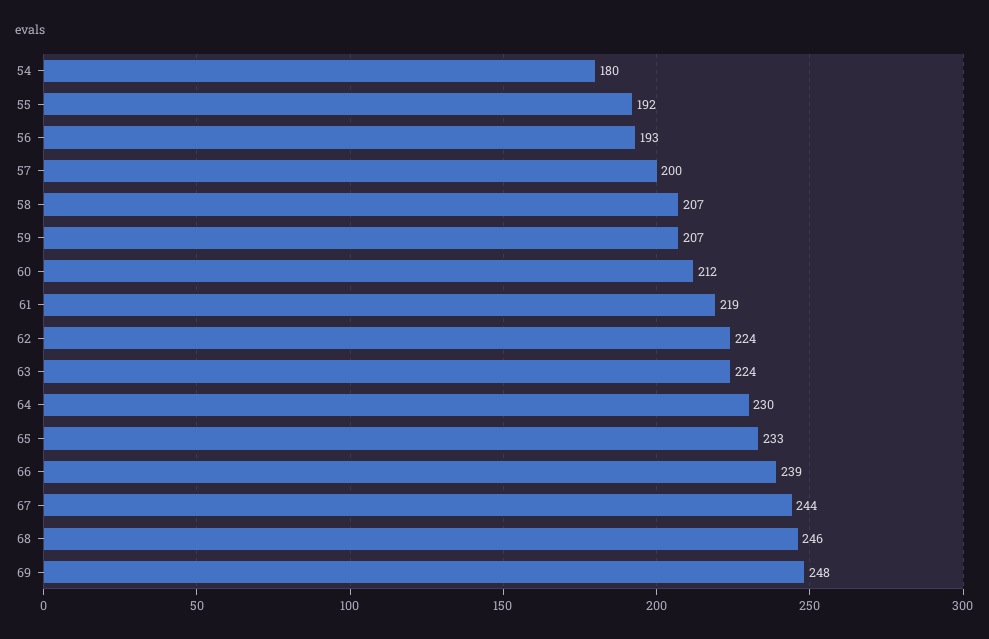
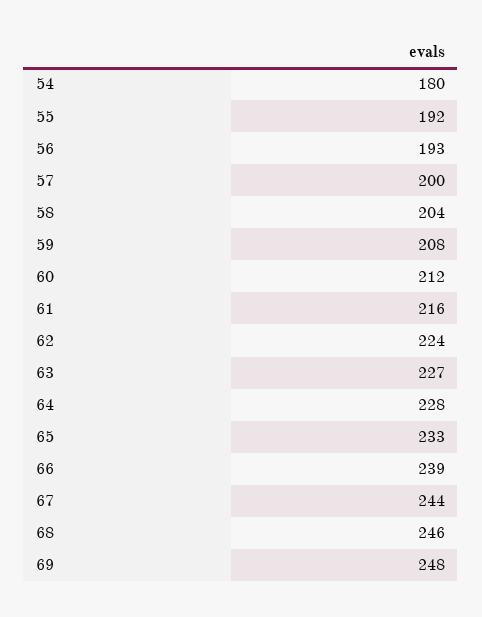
58: 207 -> 204
59: 207 -> 208
61: 219 -> 216
63: 224 -> 227
64: 230 -> 228

